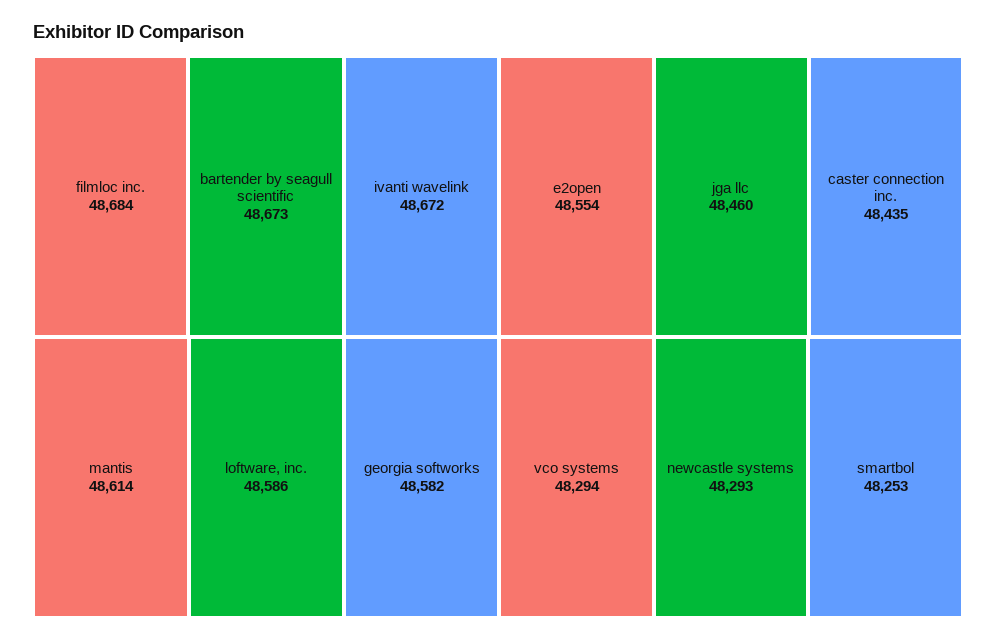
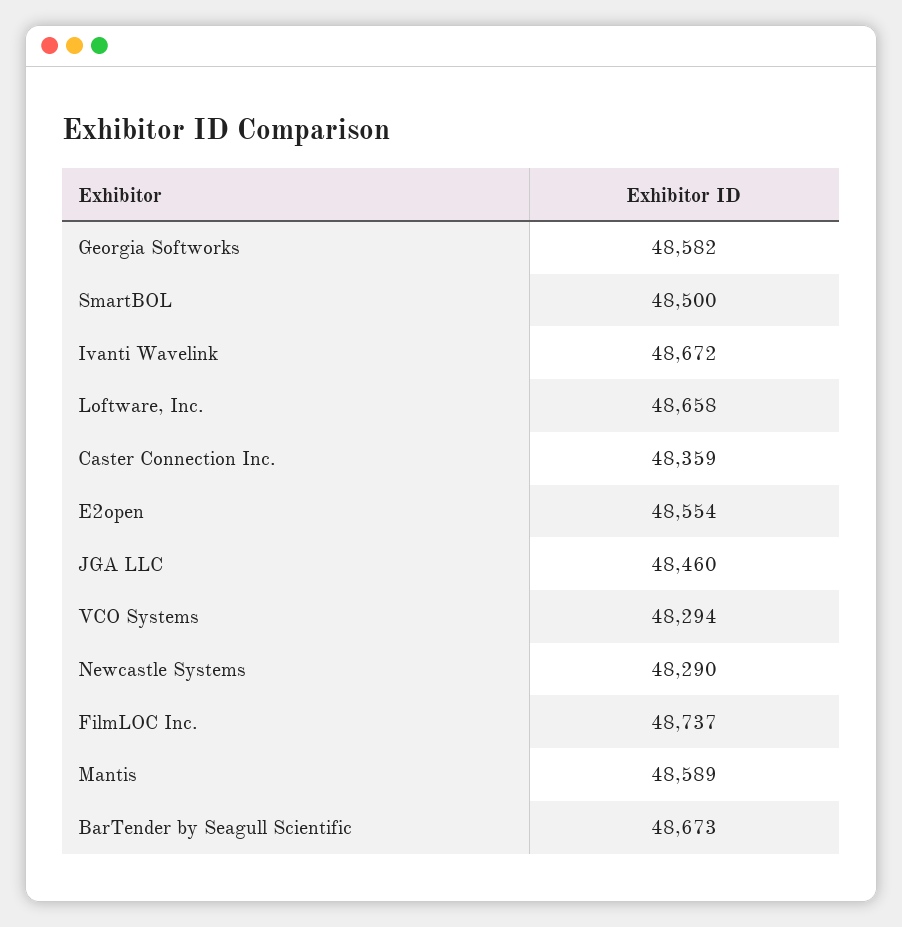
filmloc inc.: 48684 -> 48737
mantis: 48614 -> 48589
loftware, inc.: 48586 -> 48658
caster connection inc.: 48435 -> 48359
newcastle systems: 48293 -> 48290
smartbol: 48253 -> 48500

